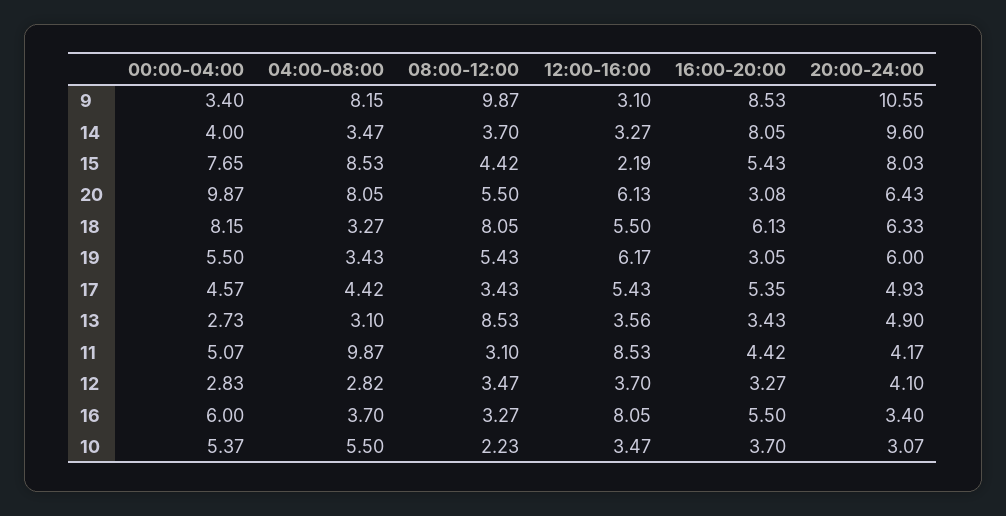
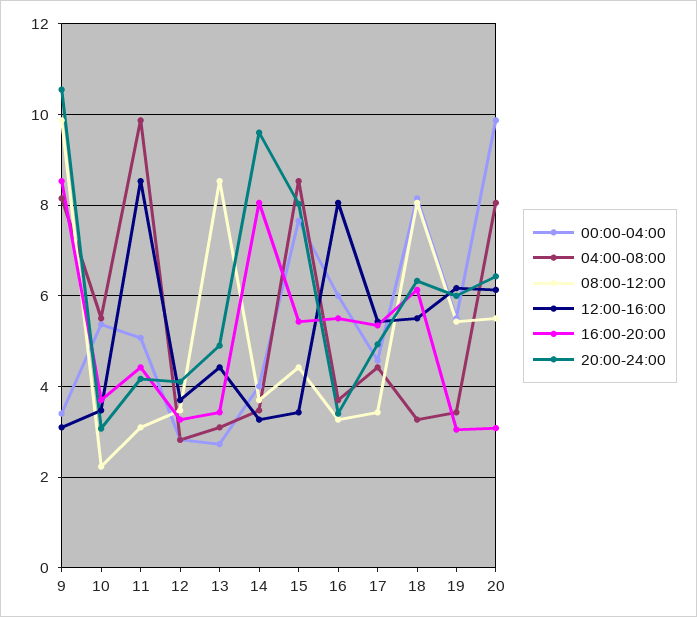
12:00-16:00, 15: 2.19 -> 3.4
12:00-16:00, 13: 3.56 -> 4.4

